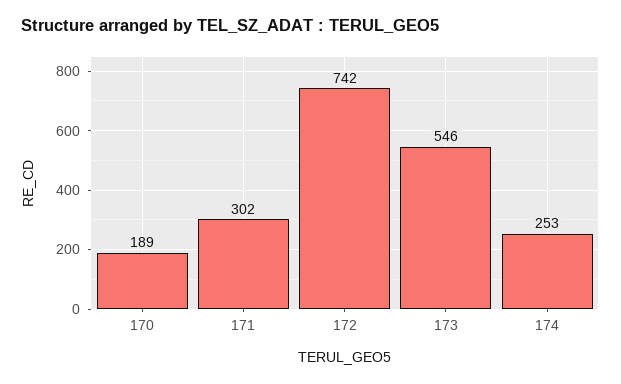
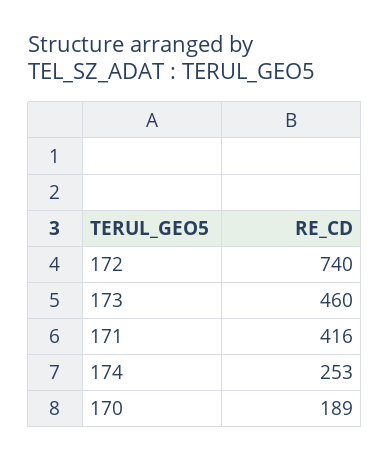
171: 302 -> 416
172: 742 -> 740
173: 546 -> 460

